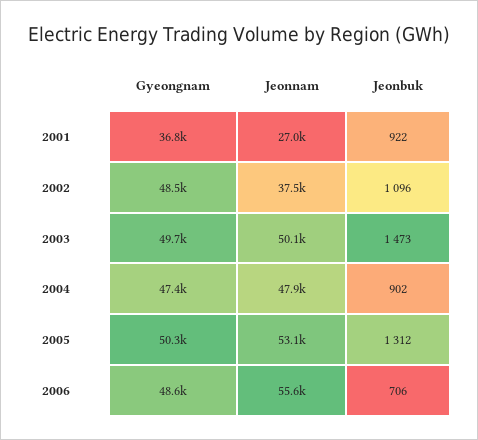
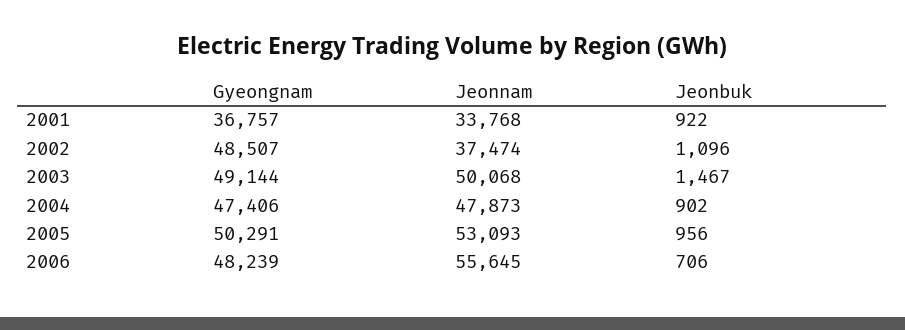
Jeonnam, 2001: 27000 -> 33768
Gyeongnam, 2003: 49700 -> 49144
Jeonbuk, 2003: 1473 -> 1467
Jeonbuk, 2005: 1312 -> 956
Gyeongnam, 2006: 48600 -> 48239

